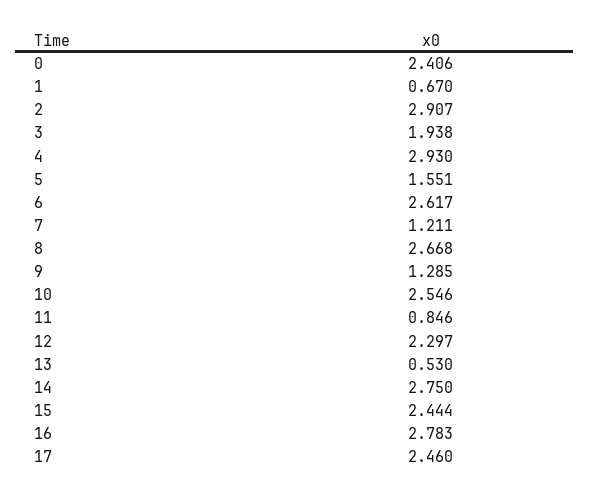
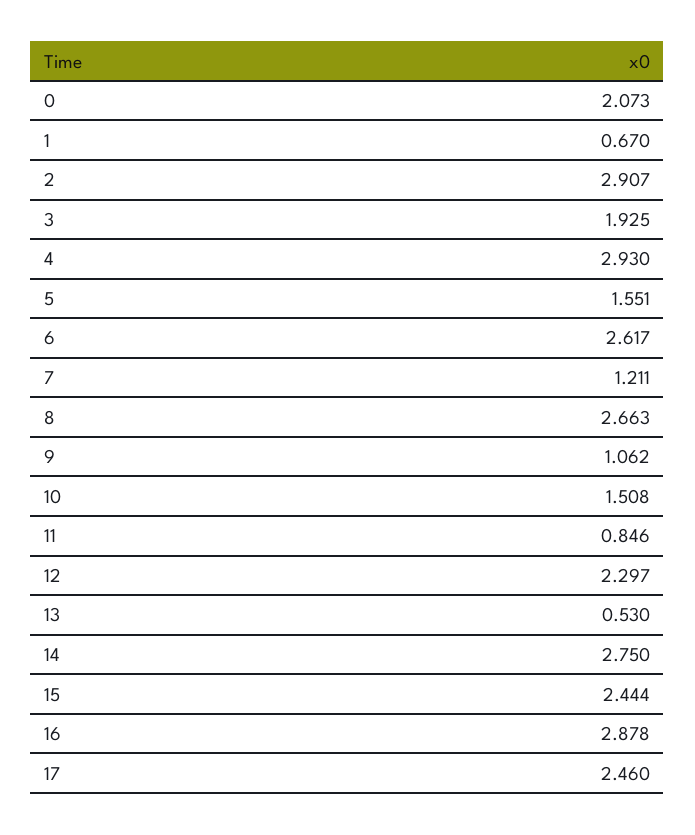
0: 2.406 -> 2.073
3: 1.938 -> 1.925
8: 2.668 -> 2.663
9: 1.285 -> 1.062
10: 2.546 -> 1.508
16: 2.783 -> 2.878

